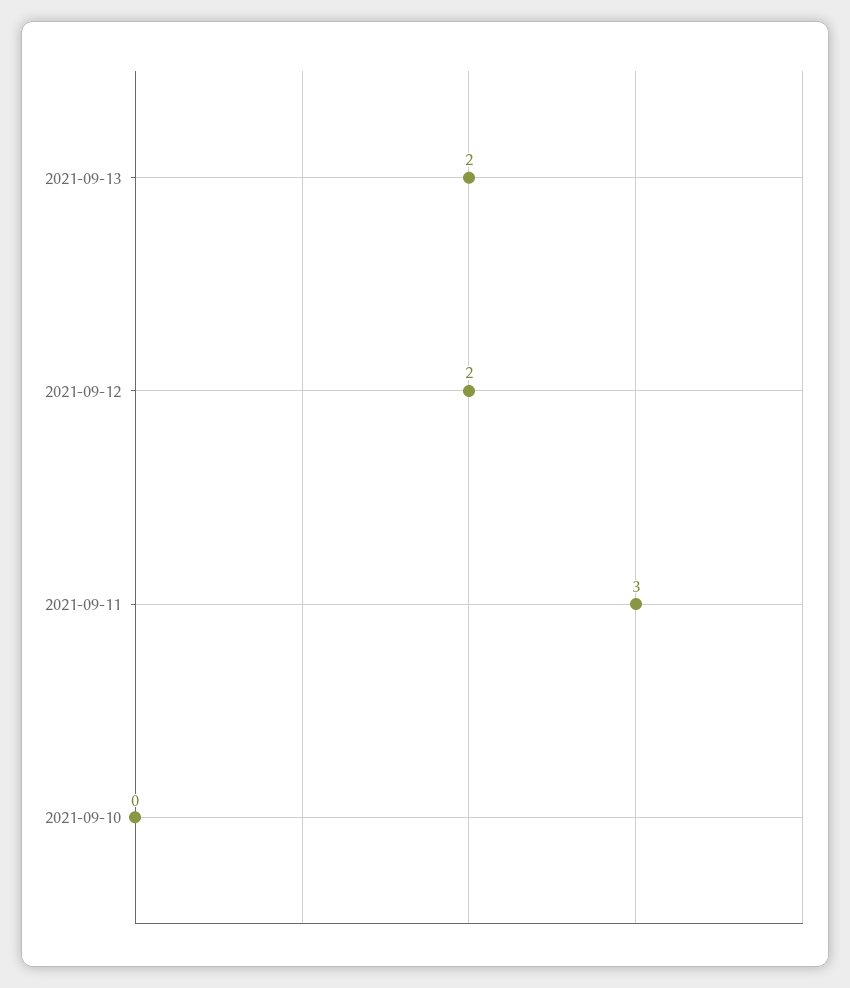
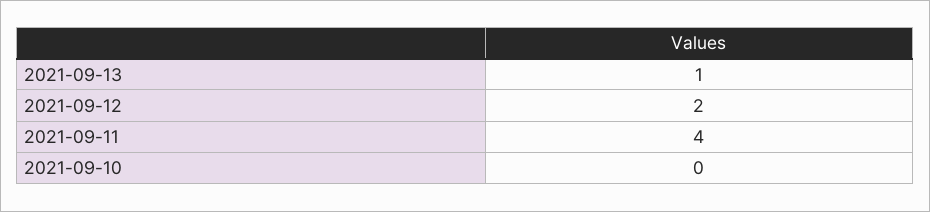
2021-09-13: 2 -> 1
2021-09-11: 3 -> 4

